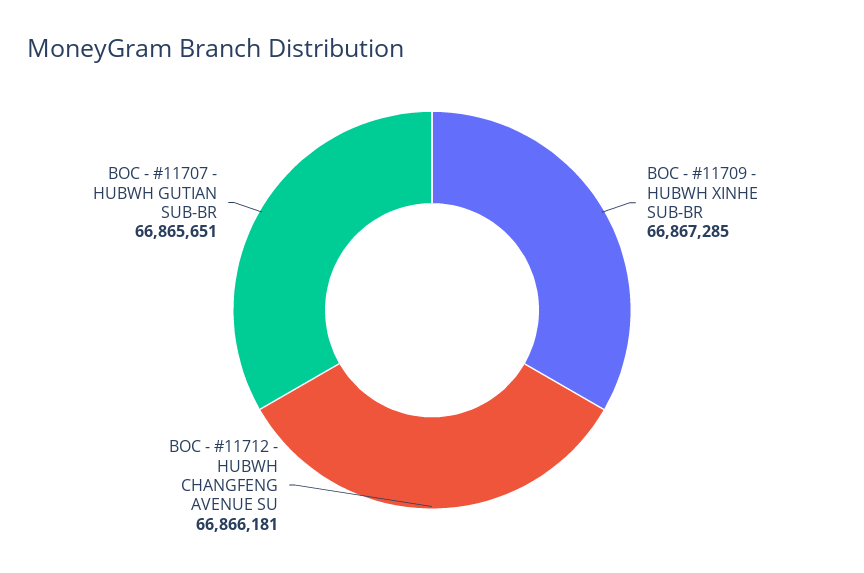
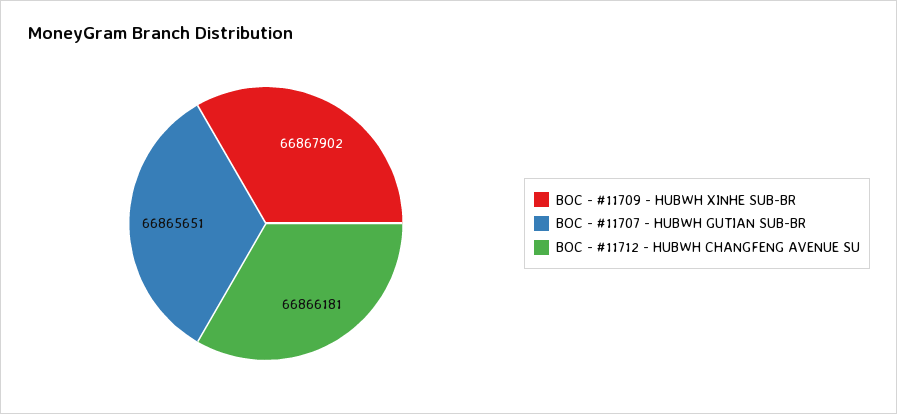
BOC - #11709 - HUBWH XINHE SUB-BR: 66867285 -> 66867902

